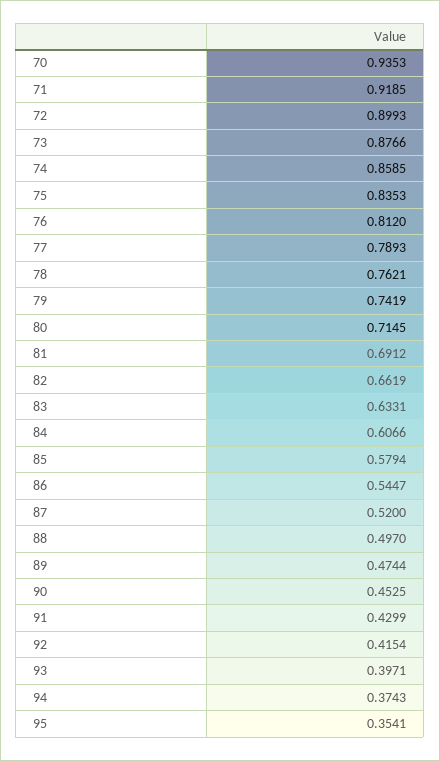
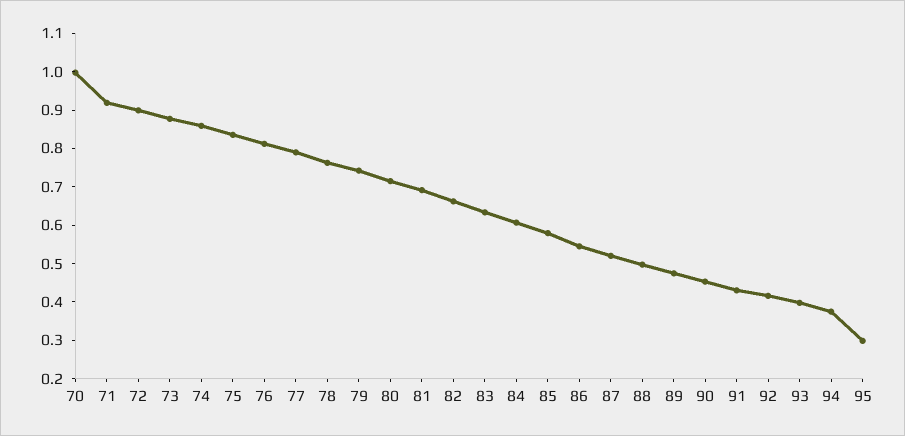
70: 0.9353 -> 1
95: 0.3541 -> 0.3

